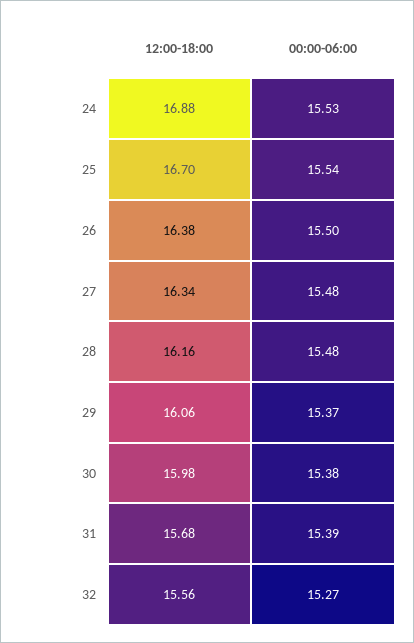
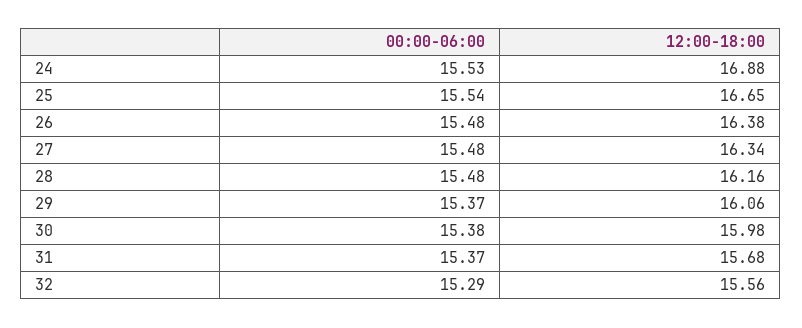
12:00-18:00, 25: 16.7 -> 16.65
00:00-06:00, 26: 15.5 -> 15.48
00:00-06:00, 31: 15.39 -> 15.37
00:00-06:00, 32: 15.27 -> 15.29

